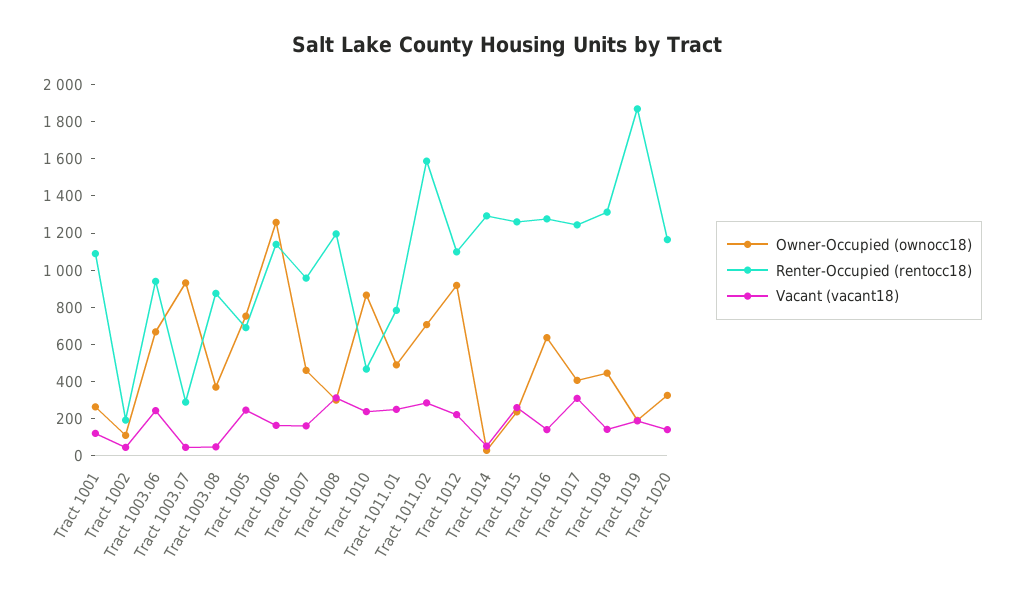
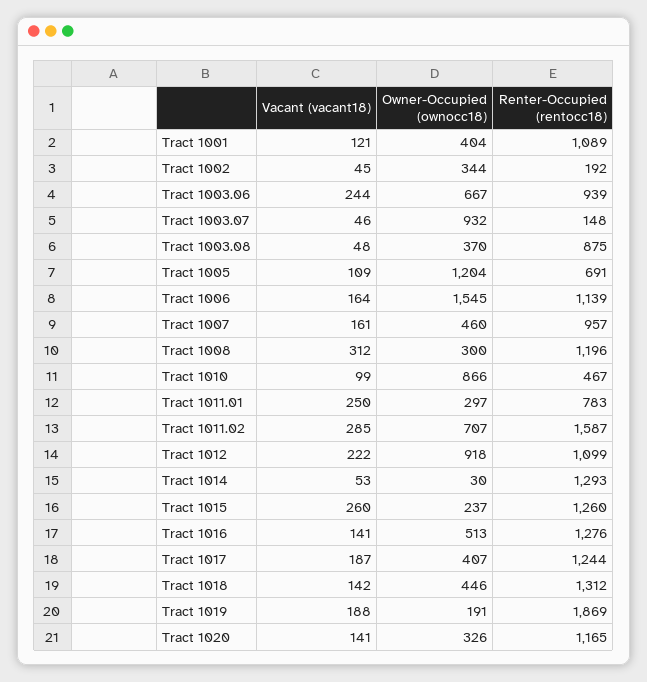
Owner-Occupied (ownocc18), Tract 1001: 250 -> 404
Owner-Occupied (ownocc18), Tract 1002: 100 -> 344
Renter-Occupied (rentocc18), Tract 1003.07: 300 -> 148
Owner-Occupied (ownocc18), Tract 1005: 750 -> 1204
Vacant (vacant18), Tract 1005: 250 -> 109
Owner-Occupied (ownocc18), Tract 1006: 1250 -> 1545
Vacant (vacant18), Tract 1010: 250 -> 99
Owner-Occupied (ownocc18), Tract 1011.01: 500 -> 297
Owner-Occupied (ownocc18), Tract 1016: 650 -> 513
Vacant (vacant18), Tract 1017: 300 -> 187

